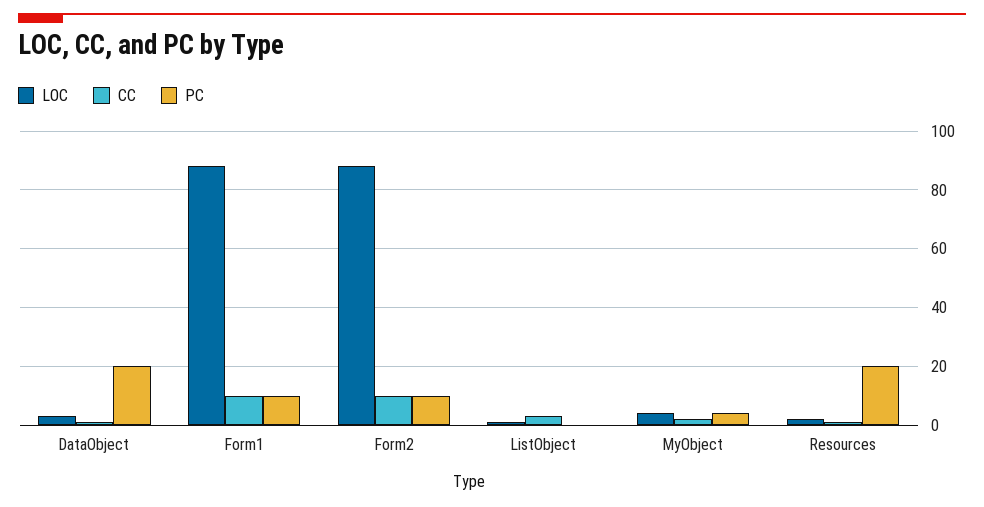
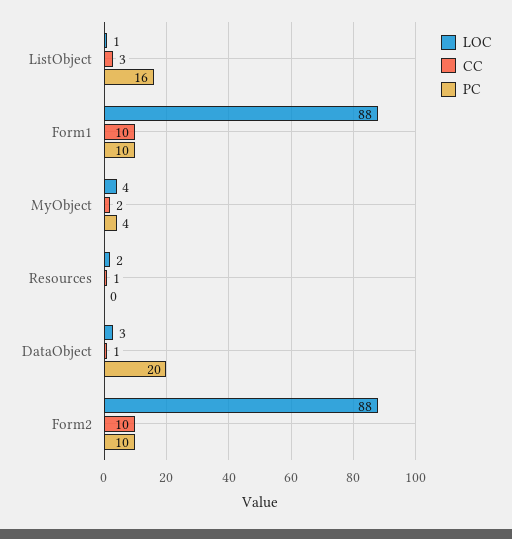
PC, ListObject: 0 -> 16
PC, Resources: 20 -> 0

